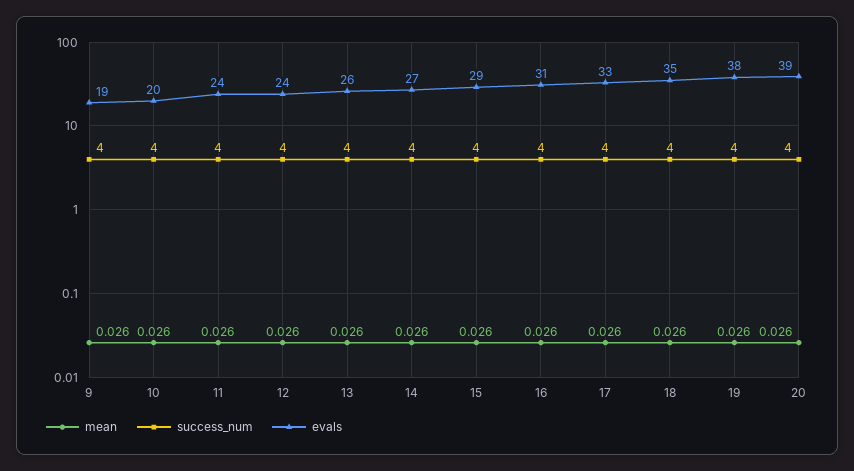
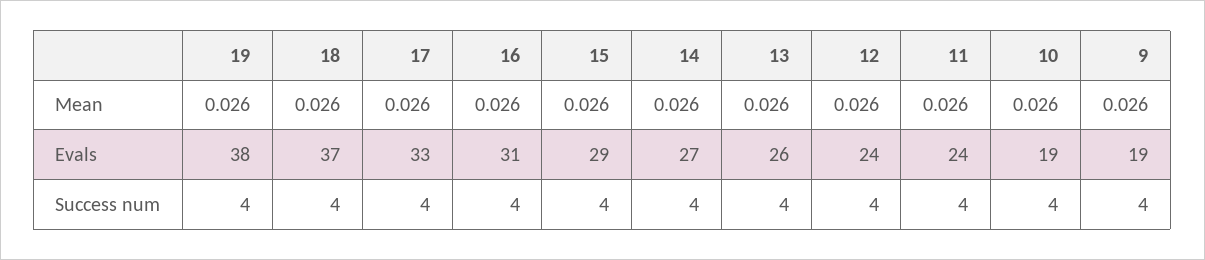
evals, 10: 20 -> 19
evals, 18: 35 -> 37
mean, 20: 0.026 -> none
success_num, 20: 4 -> none
evals, 20: 39 -> none

